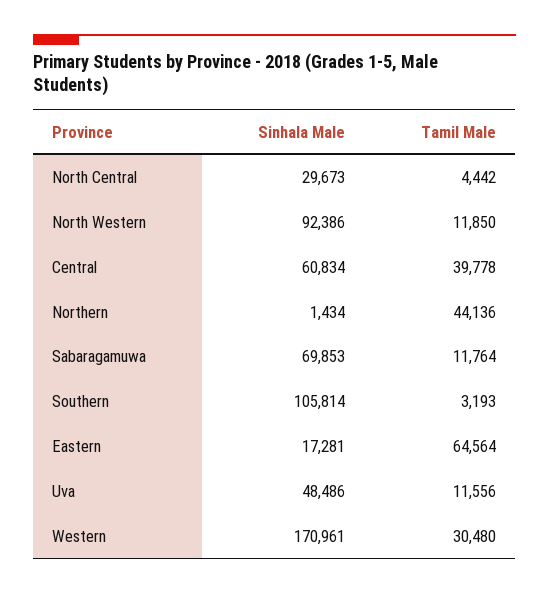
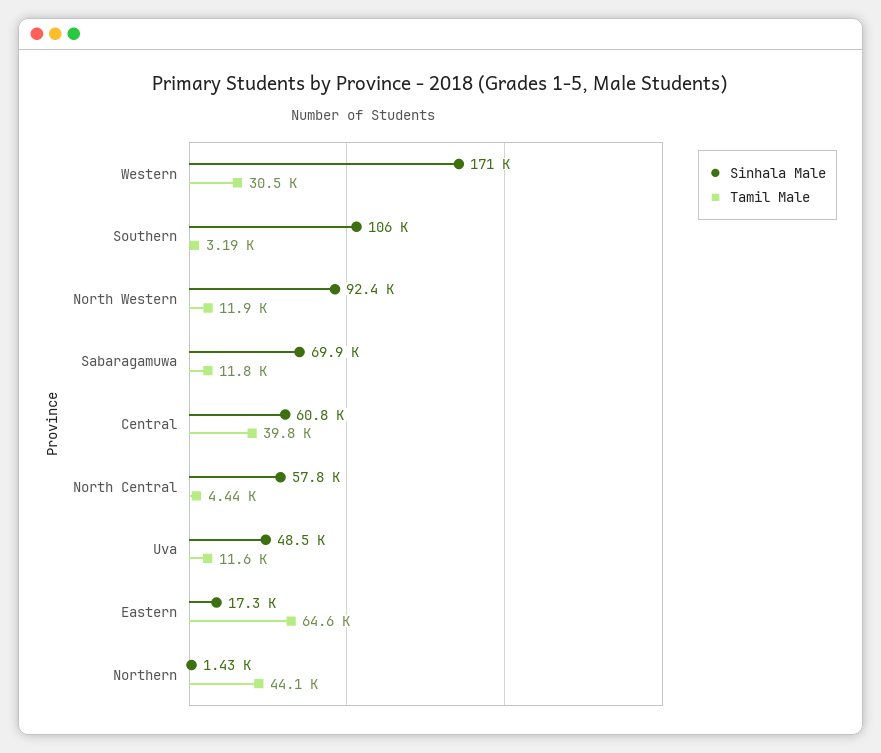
Sinhala Male, North Central: 29673 -> 57800

